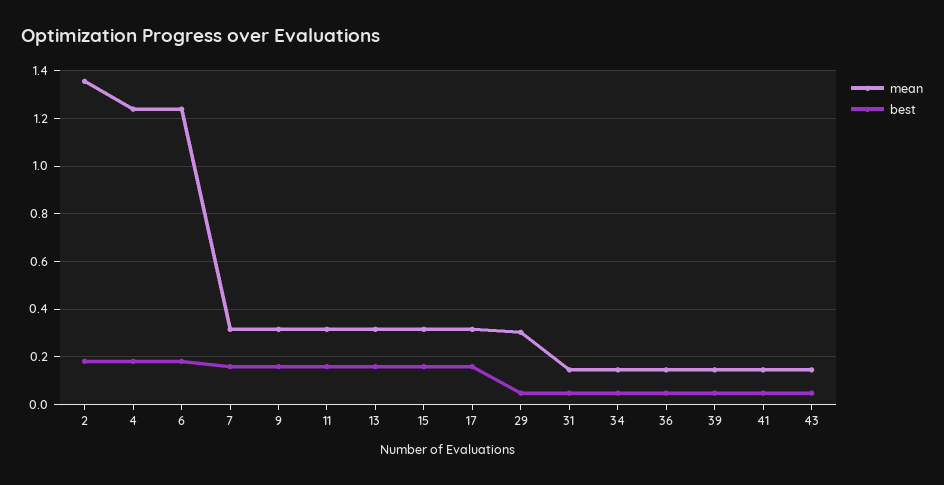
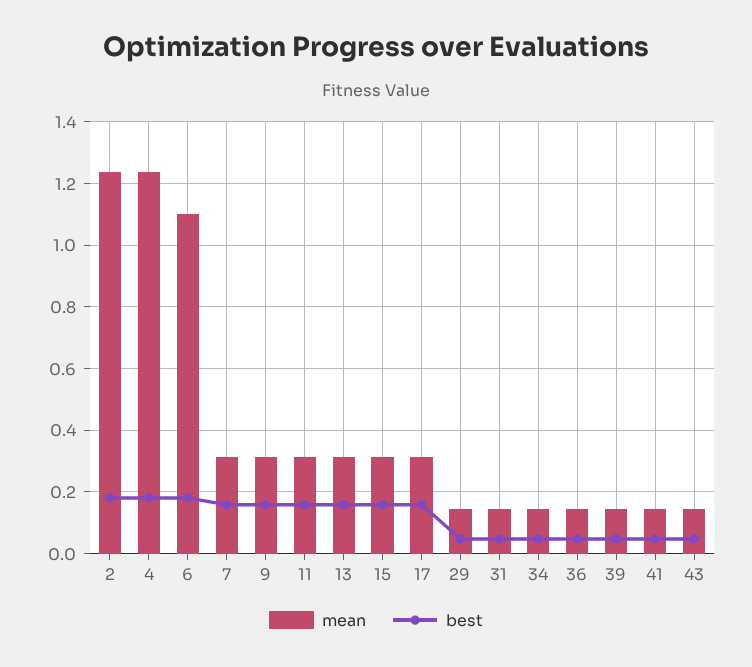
mean, 2: 1.35 -> 1.24
mean, 6: 1.25 -> 1.1
mean, 29: 0.3 -> 0.14

